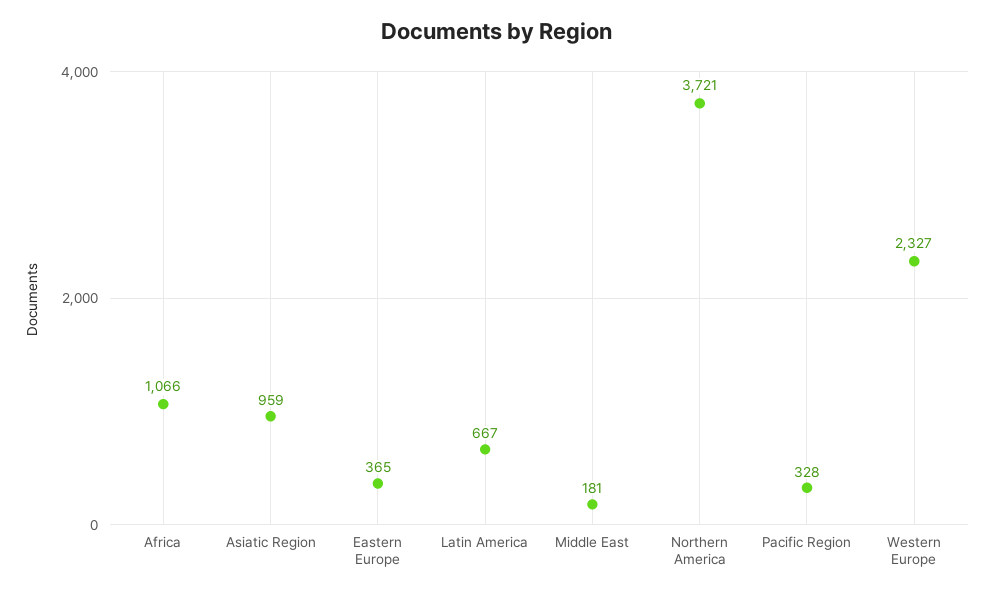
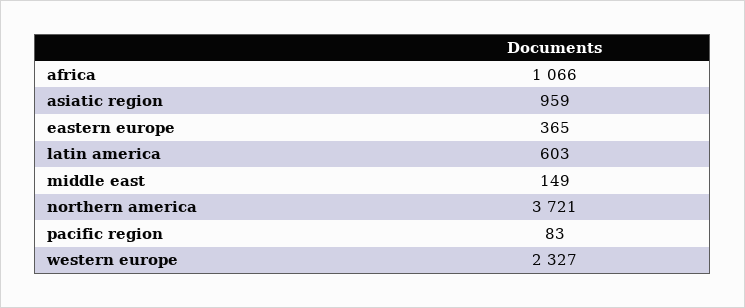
Latin America: 667 -> 603
Middle East: 181 -> 149
Pacific Region: 328 -> 83

